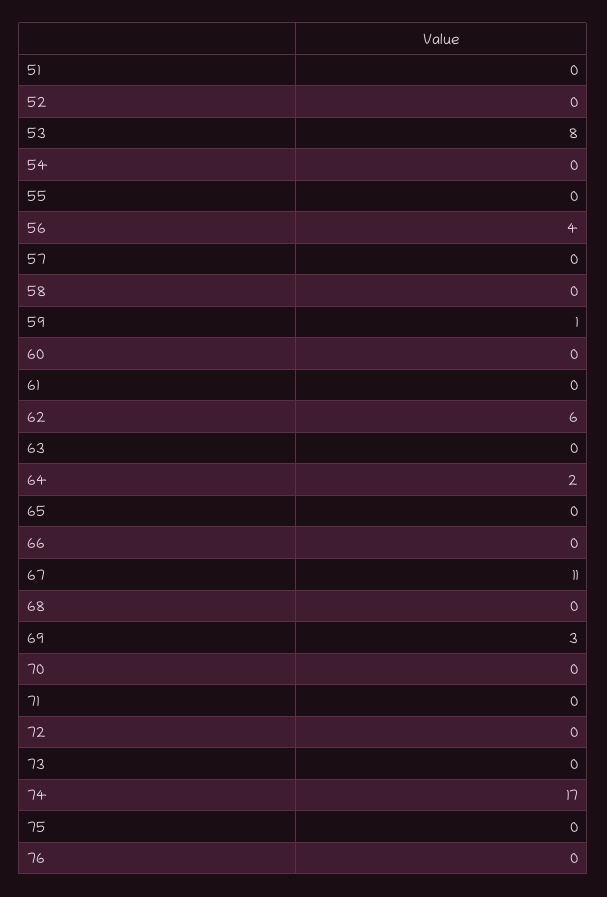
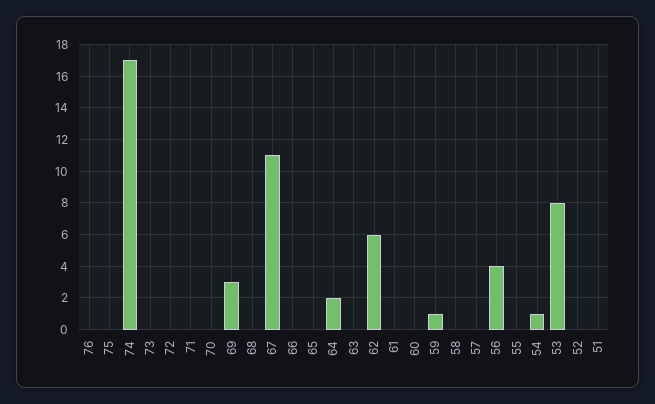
54: 0 -> 1

